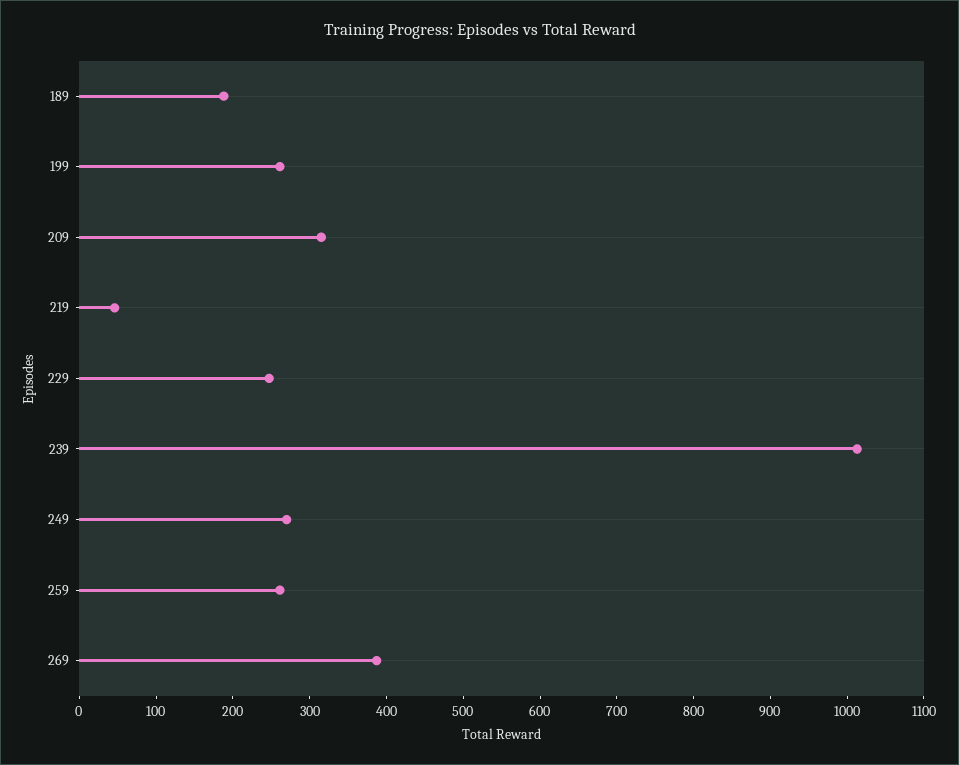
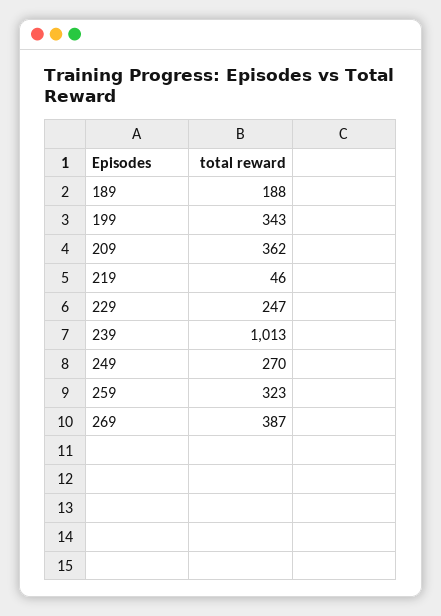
199: 260 -> 343
209: 320 -> 362
259: 260 -> 323

